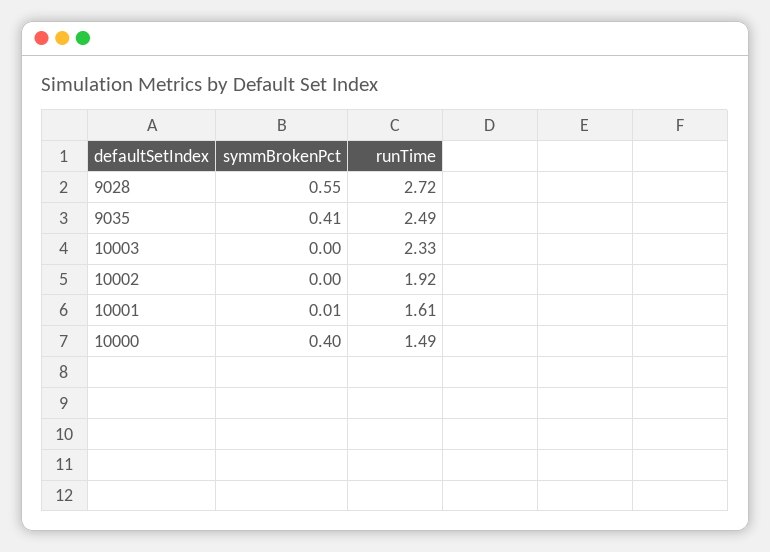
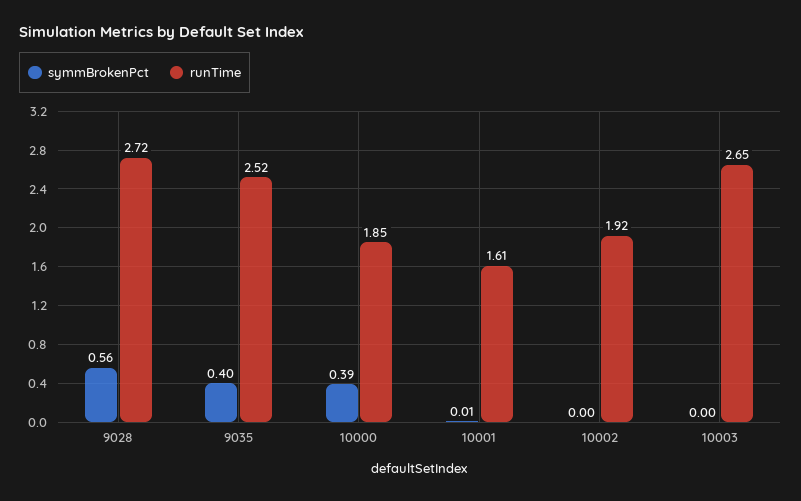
symmBrokenPct, 9028: 0.55 -> 0.56
symmBrokenPct, 9035: 0.41 -> 0.4
runTime, 9035: 2.49 -> 2.52
runTime, 10003: 2.33 -> 2.65
symmBrokenPct, 10000: 0.4 -> 0.39
runTime, 10000: 1.49 -> 1.85

